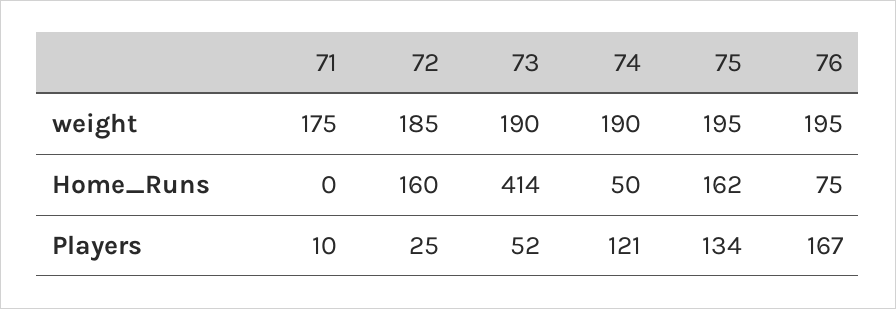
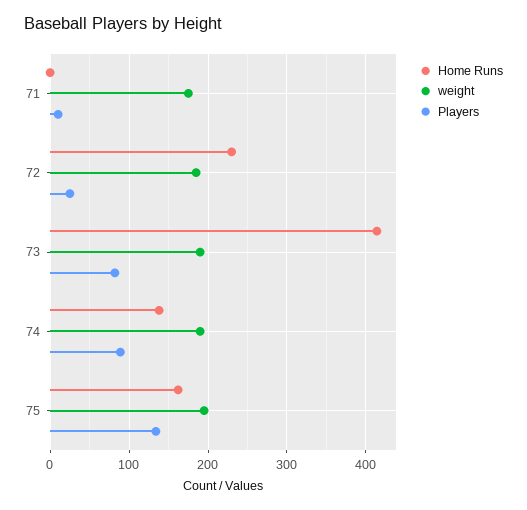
weight, 76: 195 -> none
Home_Runs, 72: 160 -> 230
Home_Runs, 74: 50 -> 140
Home_Runs, 76: 75 -> none
Players, 73: 52 -> 80
Players, 74: 121 -> 90
Players, 76: 167 -> none

